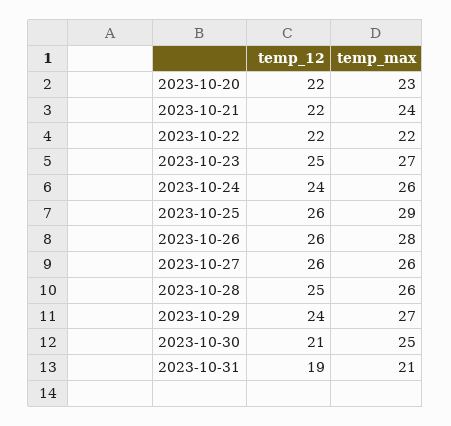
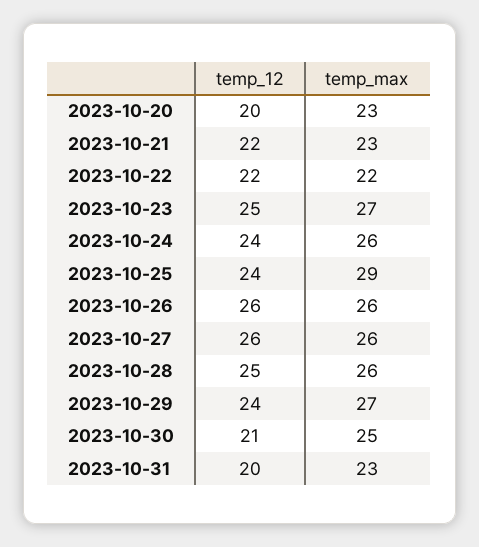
temp_12, 2023-10-20: 22 -> 20
temp_max, 2023-10-21: 24 -> 23
temp_12, 2023-10-25: 26 -> 24
temp_max, 2023-10-26: 28 -> 26
temp_12, 2023-10-31: 19 -> 20
temp_max, 2023-10-31: 21 -> 23

